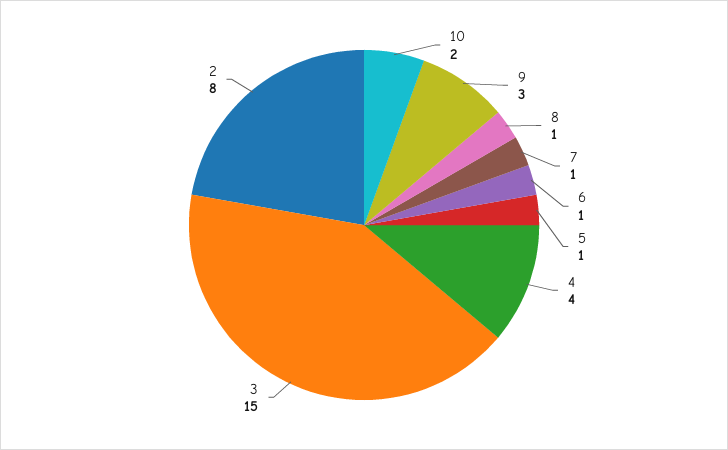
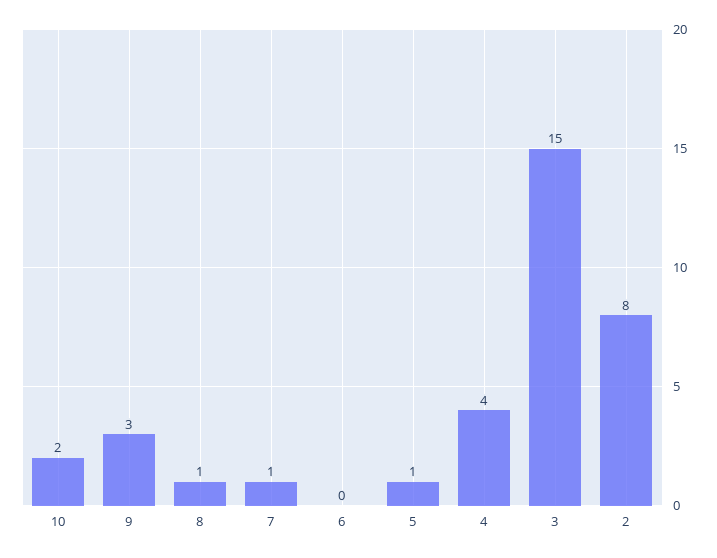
6: 1 -> 0

